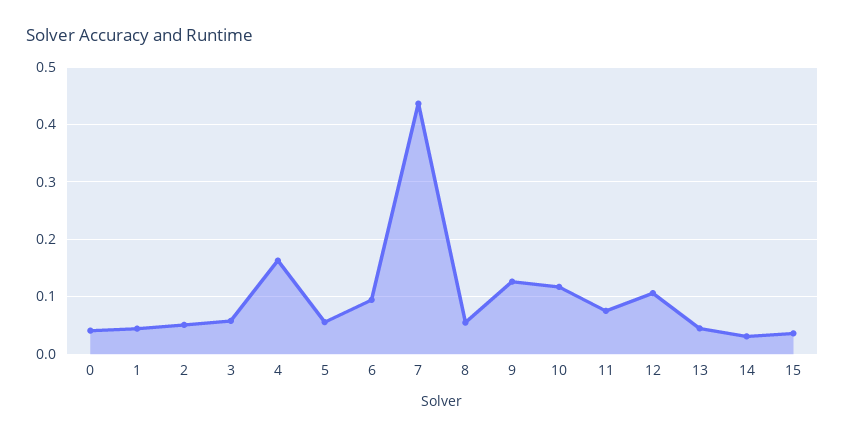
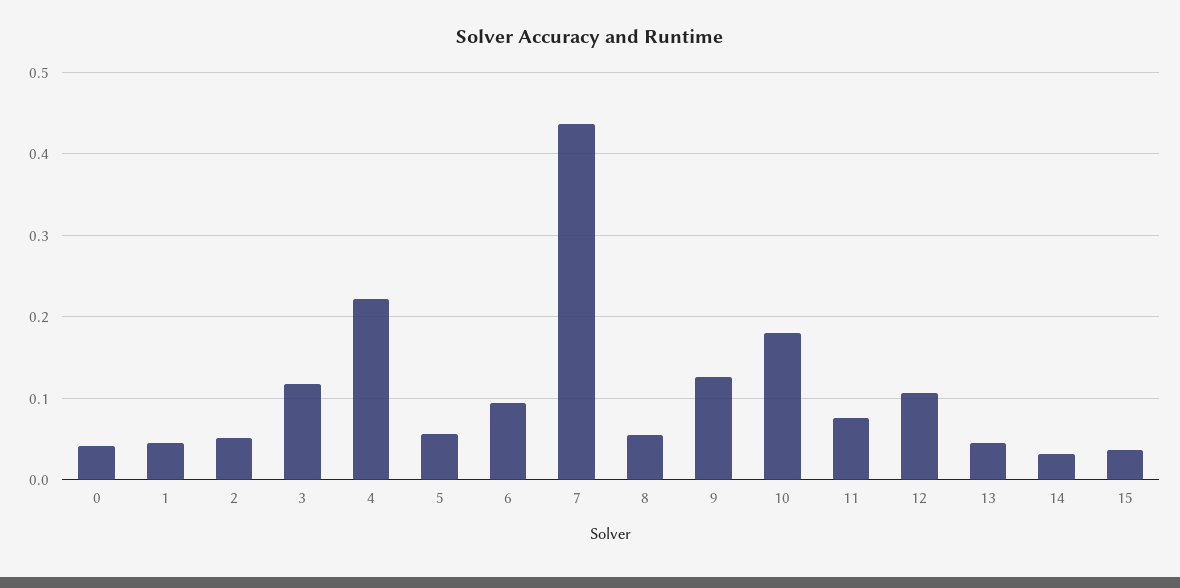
3: 0.06 -> 0.12
4: 0.16 -> 0.22
10: 0.12 -> 0.18

